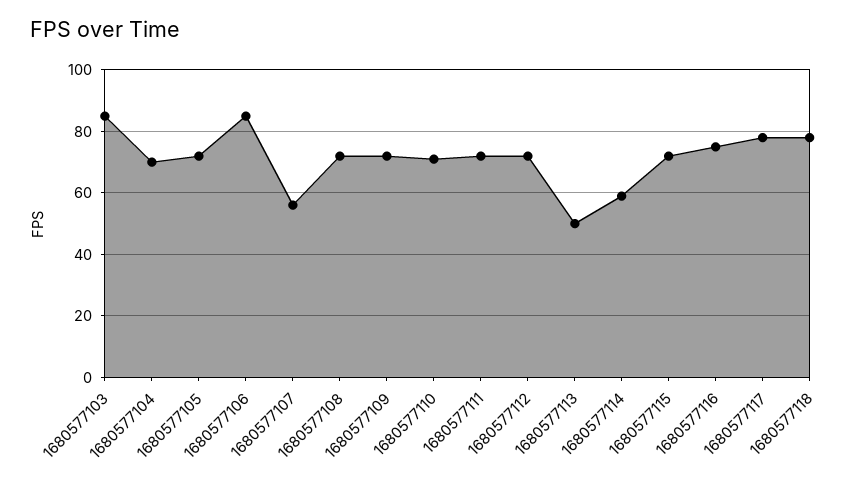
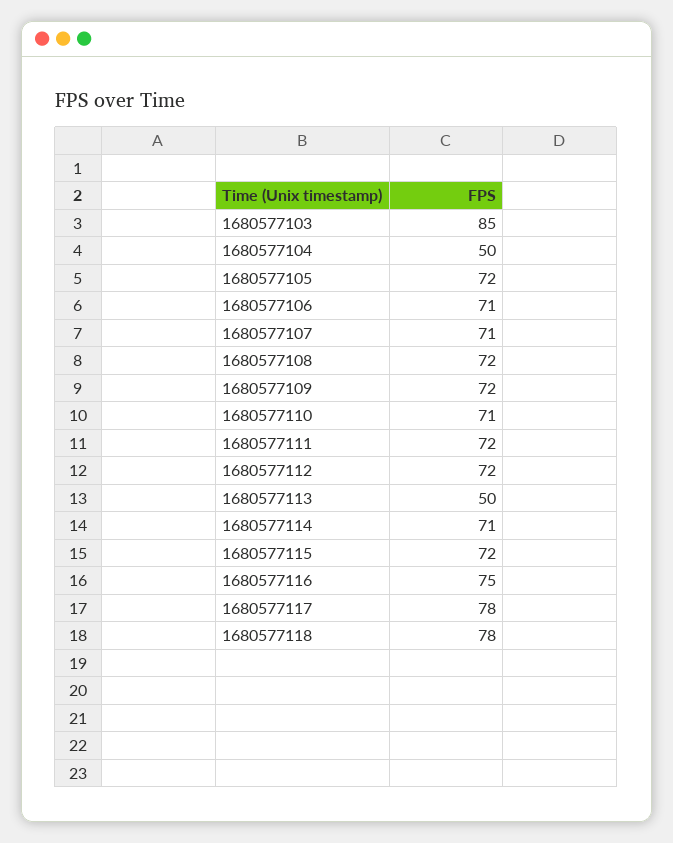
1680577104: 70 -> 50
1680577106: 85 -> 71
1680577107: 55 -> 71
1680577114: 60 -> 71

